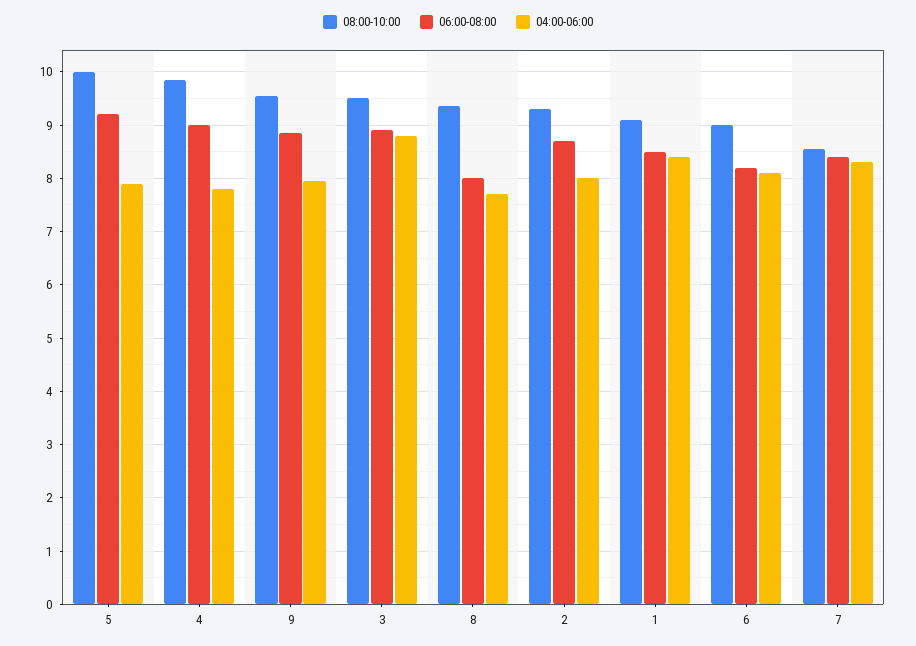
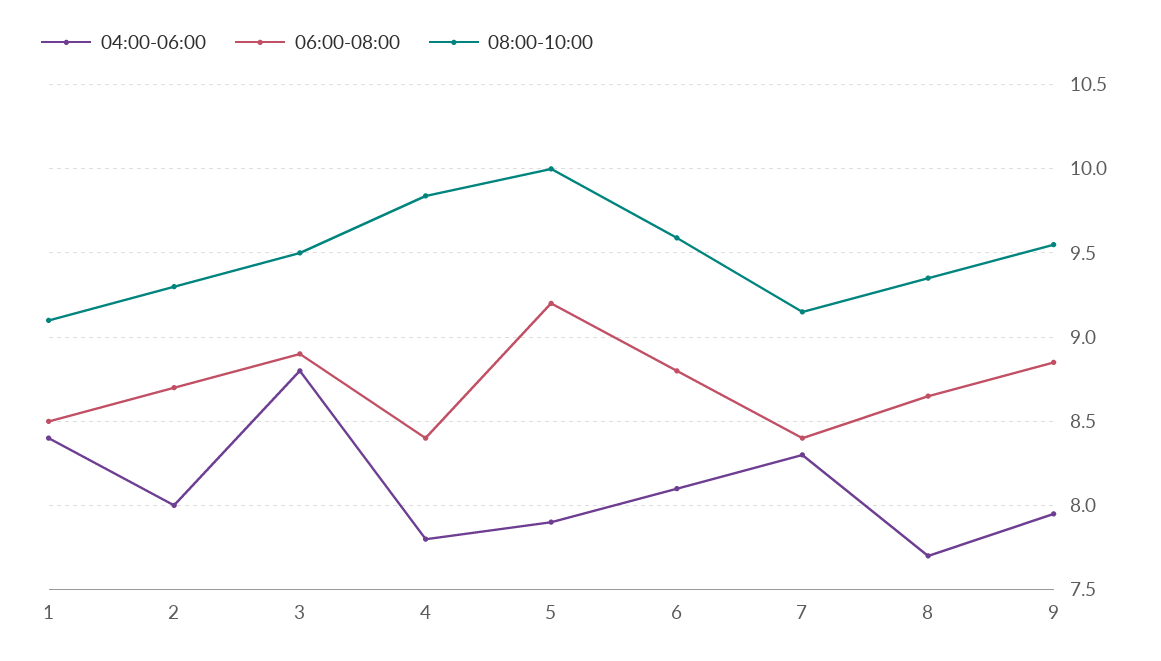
06:00-08:00, 4: 9 -> 8.4
06:00-08:00, 8: 8 -> 8.65
08:00-10:00, 6: 9 -> 9.6
06:00-08:00, 6: 8.2 -> 8.8
08:00-10:00, 7: 8.6 -> 9.15

